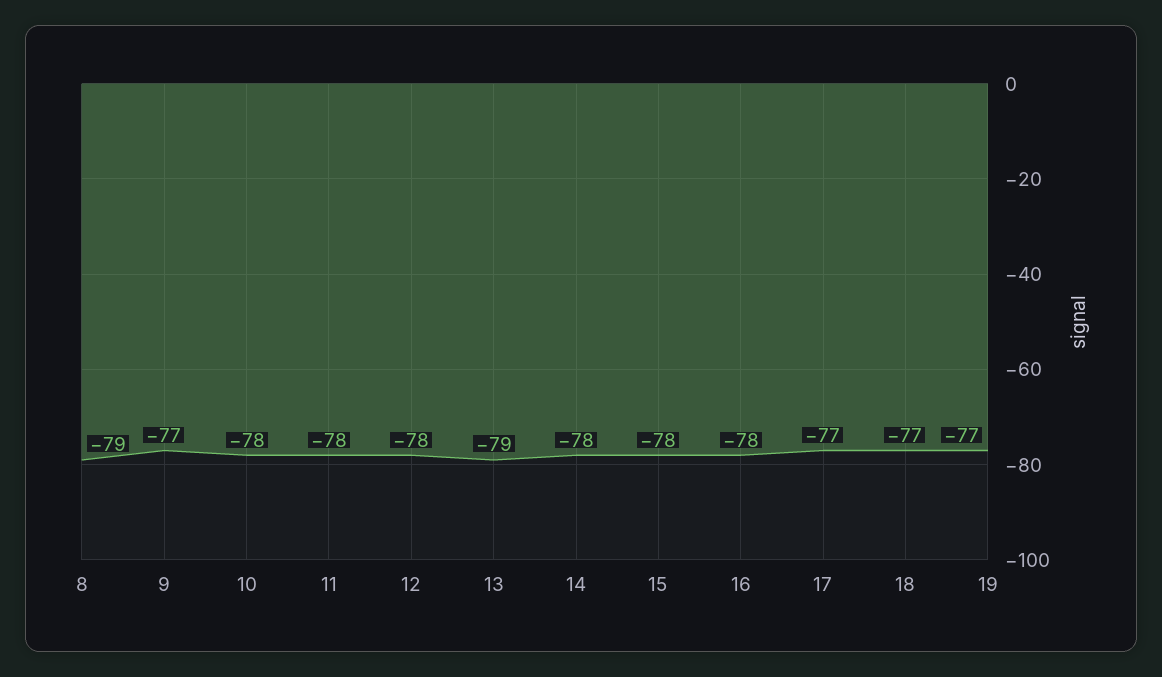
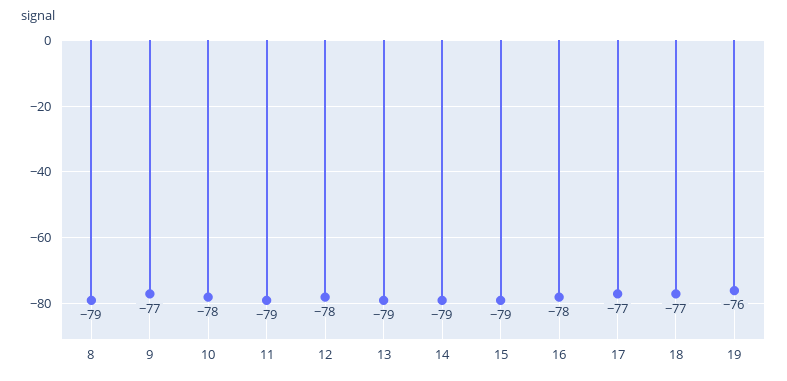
11: -78 -> -79
14: -78 -> -79
15: -78 -> -79
19: -77 -> -76

